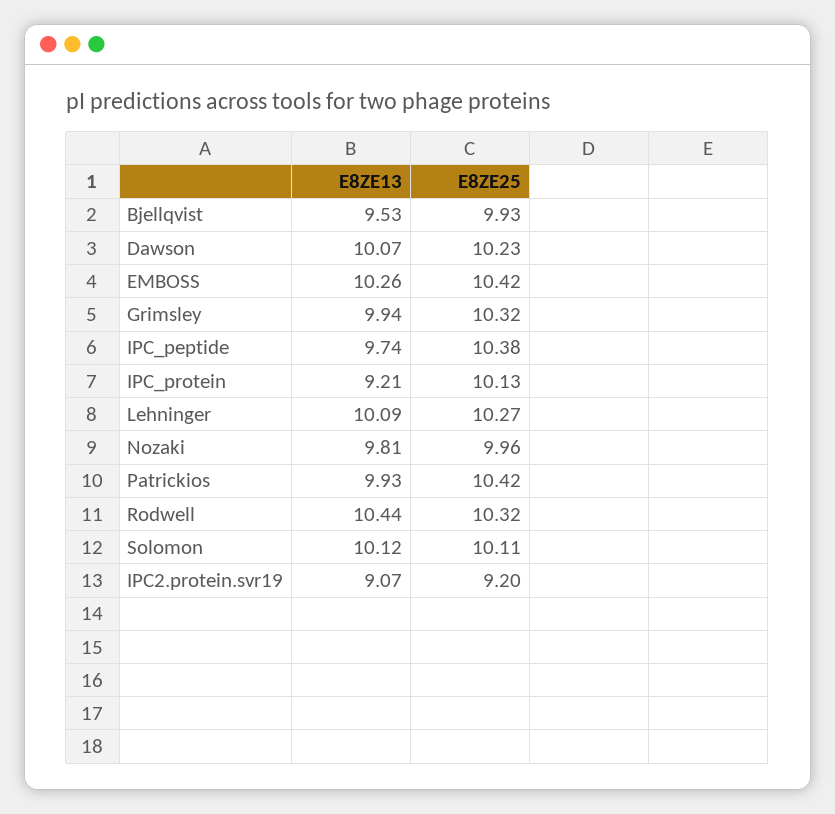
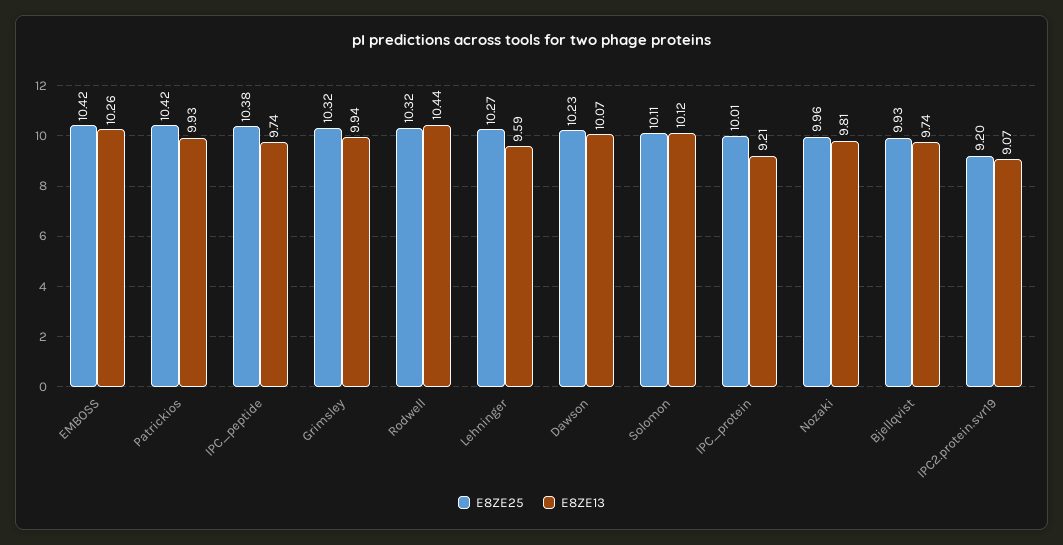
E8ZE13, Bjellqvist: 9.53 -> 9.74
E8ZE25, IPC_protein: 10.13 -> 10.01
E8ZE13, Lehninger: 10.09 -> 9.59

